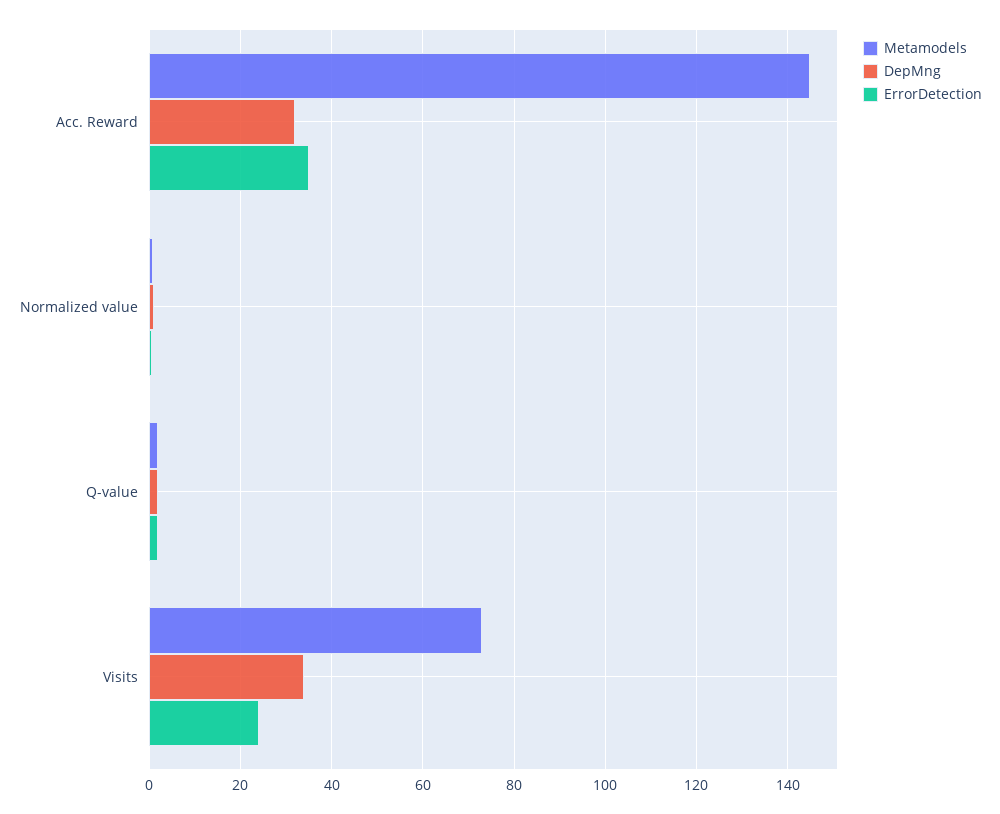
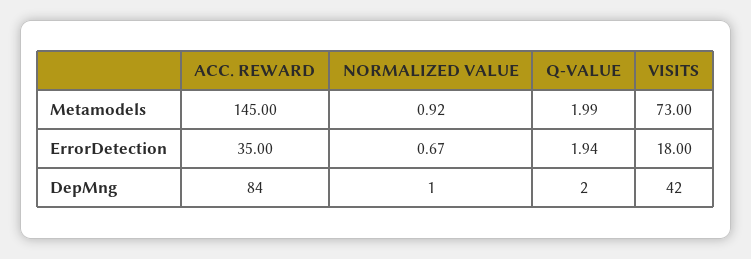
DepMng, Acc. Reward: 32 -> 84
DepMng, Visits: 34 -> 42
ErrorDetection, Visits: 24 -> 18

